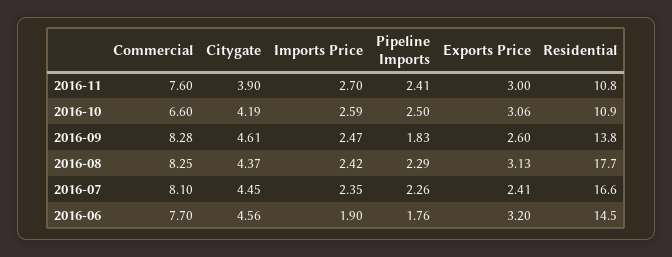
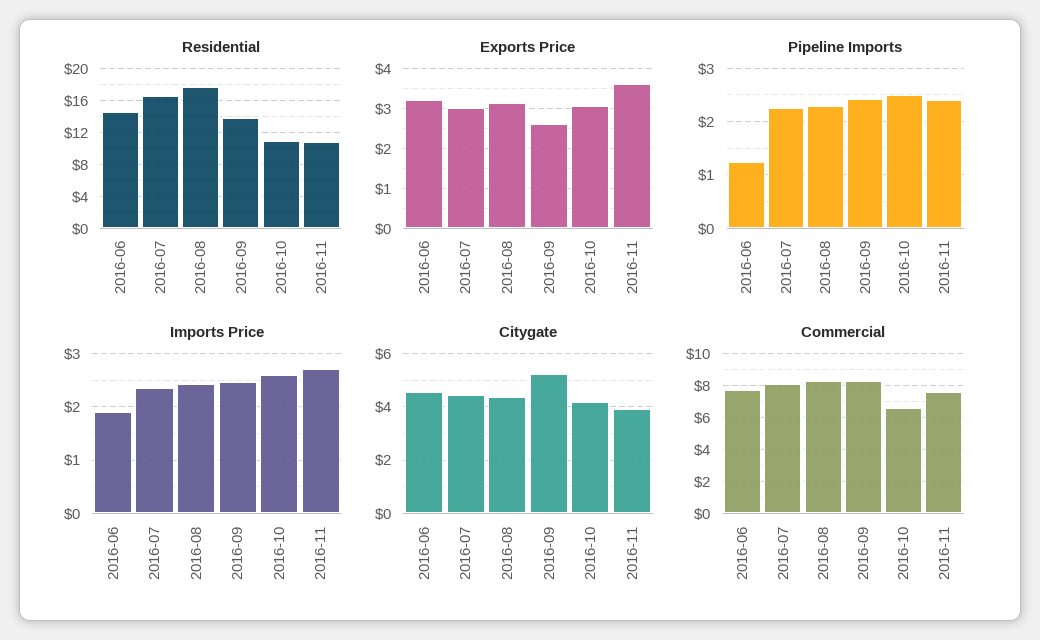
Exports Price, 2016-11: 3 -> 3.6
Citygate, 2016-09: 4.61 -> 5.25
Pipeline Imports, 2016-09: 1.83 -> 2.4
Exports Price, 2016-07: 2.41 -> 3
Pipeline Imports, 2016-06: 1.76 -> 1.2

